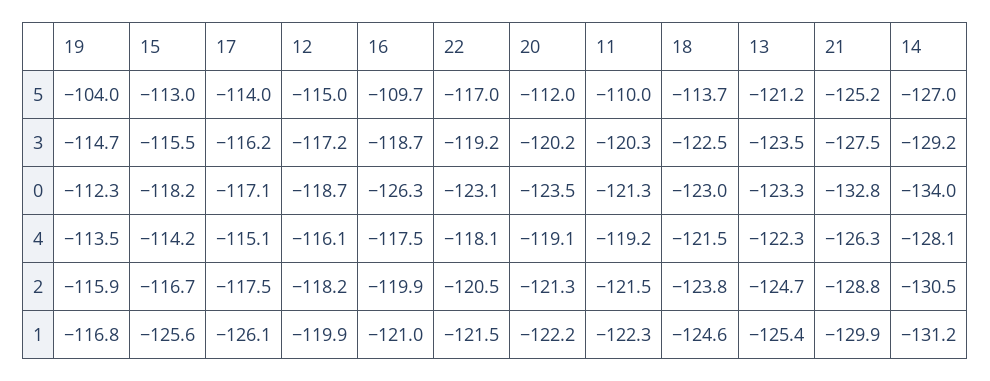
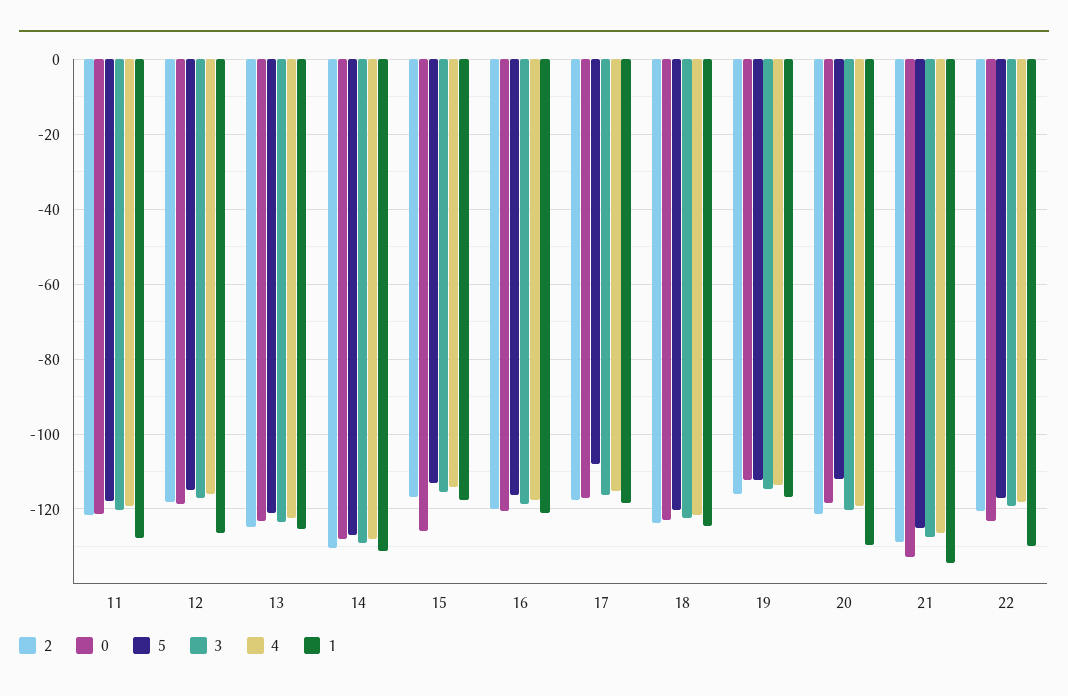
5, 19: -104 -> -112
5, 17: -114 -> -108
5, 16: -109.7 -> -116
5, 11: -110 -> -118
5, 18: -113.7 -> -120
0, 15: -118.2 -> -126
0, 16: -126.3 -> -120
0, 20: -123.5 -> -118
0, 14: -134 -> -128
1, 15: -125.6 -> -118
1, 17: -126.1 -> -118
1, 12: -119.9 -> -126
1, 22: -121.5 -> -130
1, 20: -122.2 -> -130
1, 11: -122.3 -> -128
1, 21: -129.9 -> -134

